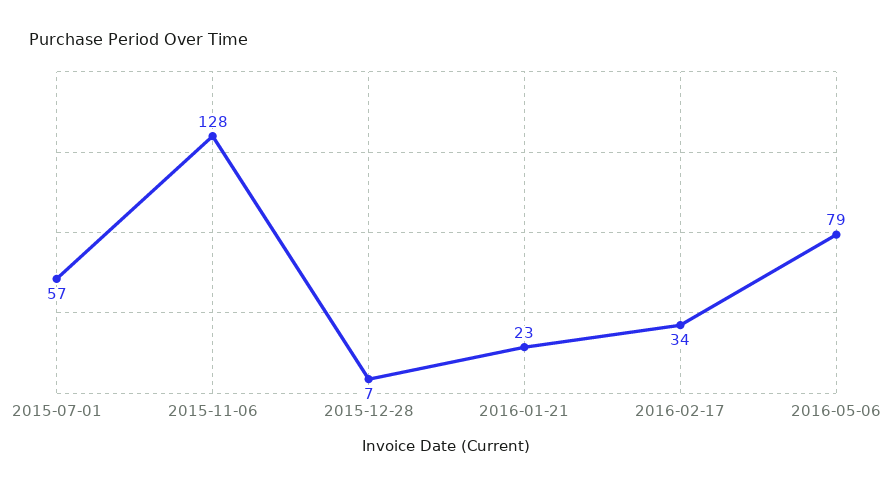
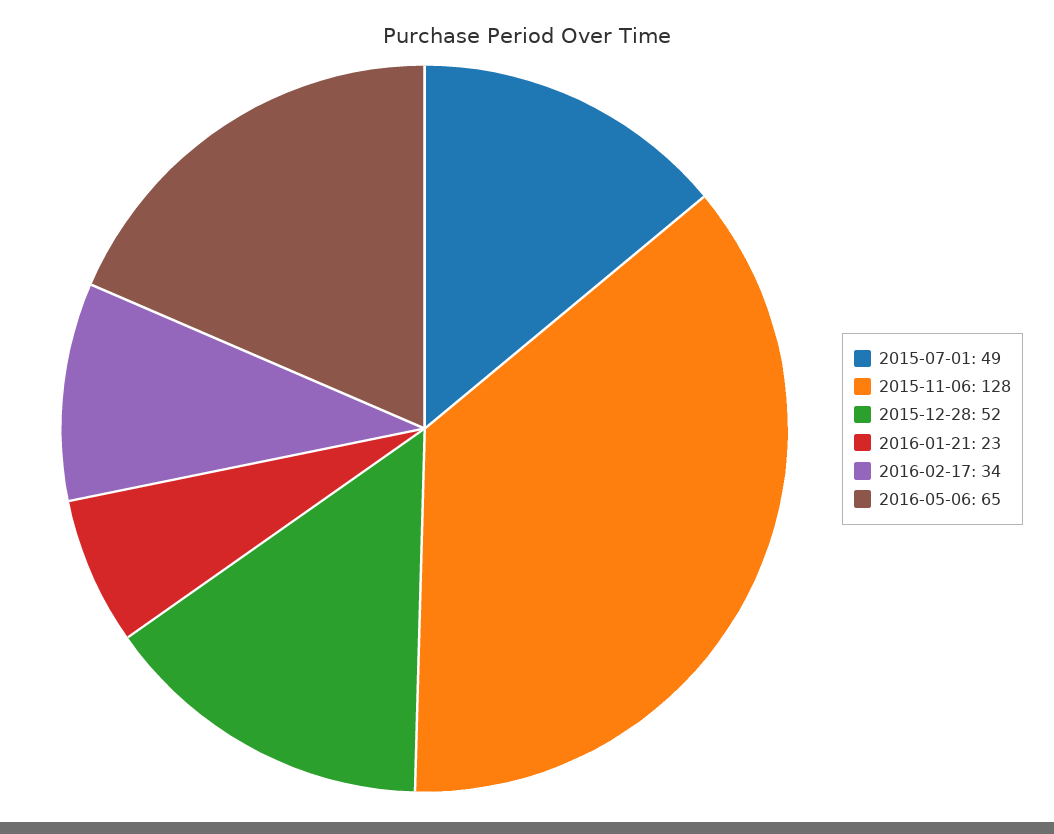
2015-07-01: 57 -> 49
2015-12-28: 7 -> 52
2016-05-06: 79 -> 65

